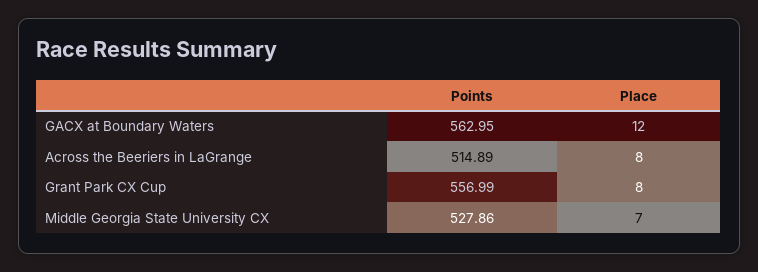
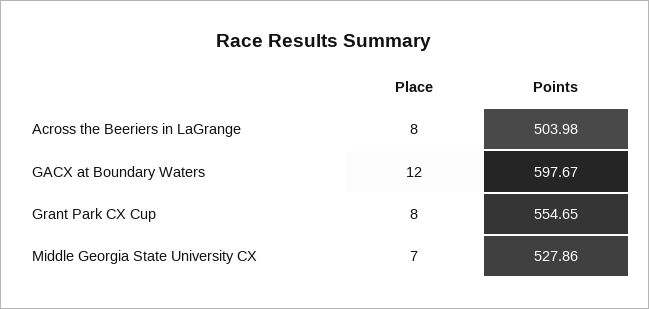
Points, GACX at Boundary Waters: 562.95 -> 597.67
Points, Across the Beeriers in LaGrange: 514.89 -> 503.98
Points, Grant Park CX Cup: 556.99 -> 554.65

